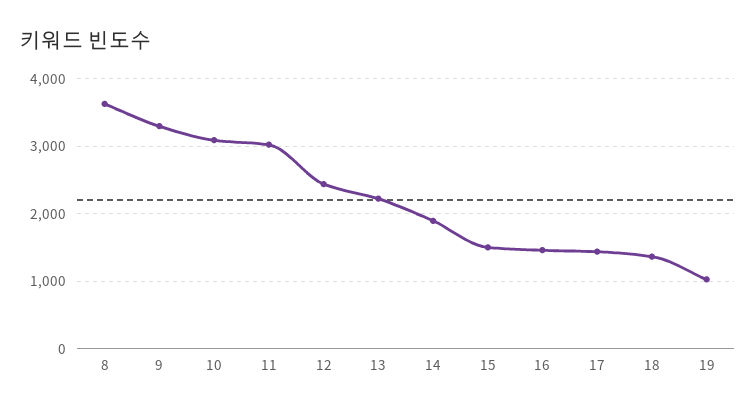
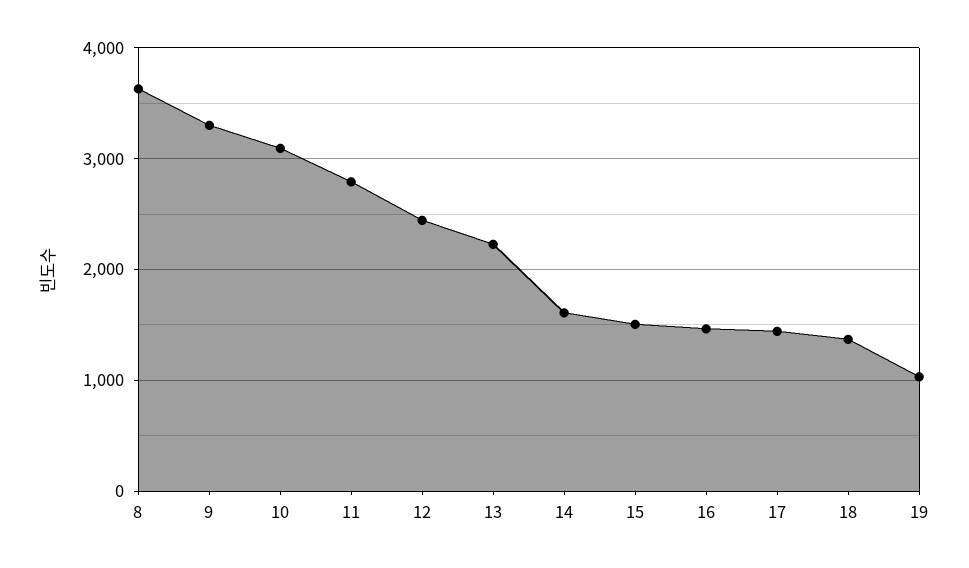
11: 3000 -> 2800
14: 1900 -> 1600

